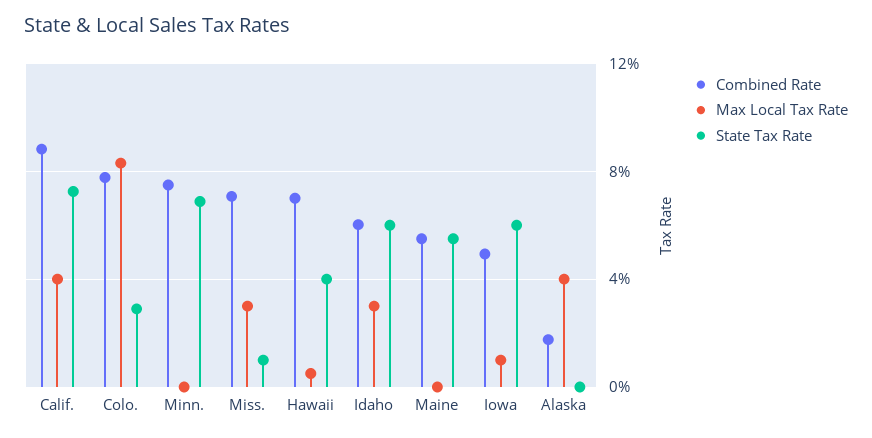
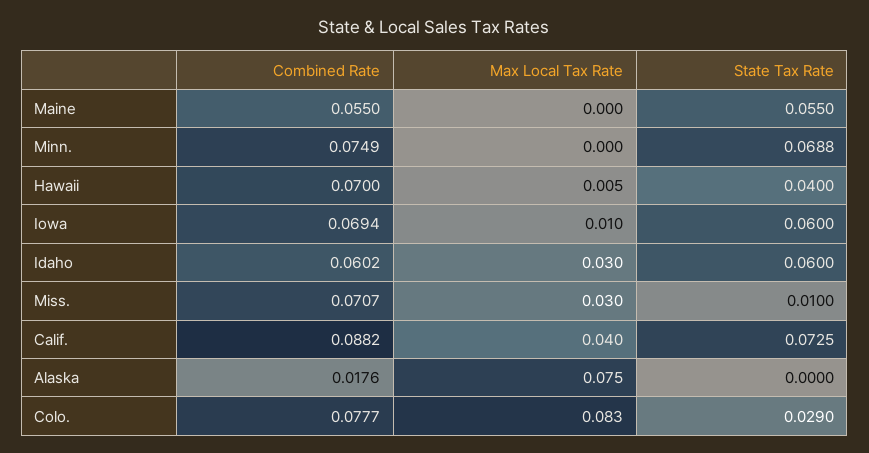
Combined Rate, Iowa: 0.05 -> 0.0694
Max Local Tax Rate, Alaska: 0.04 -> 0.075

